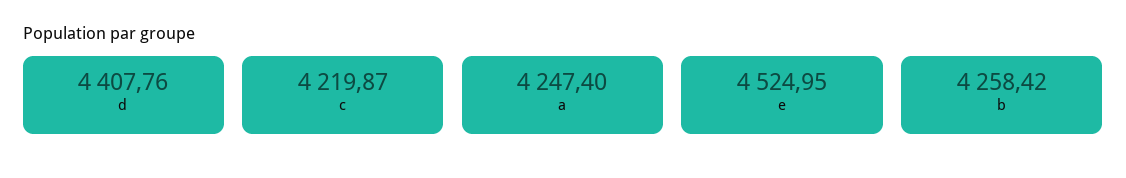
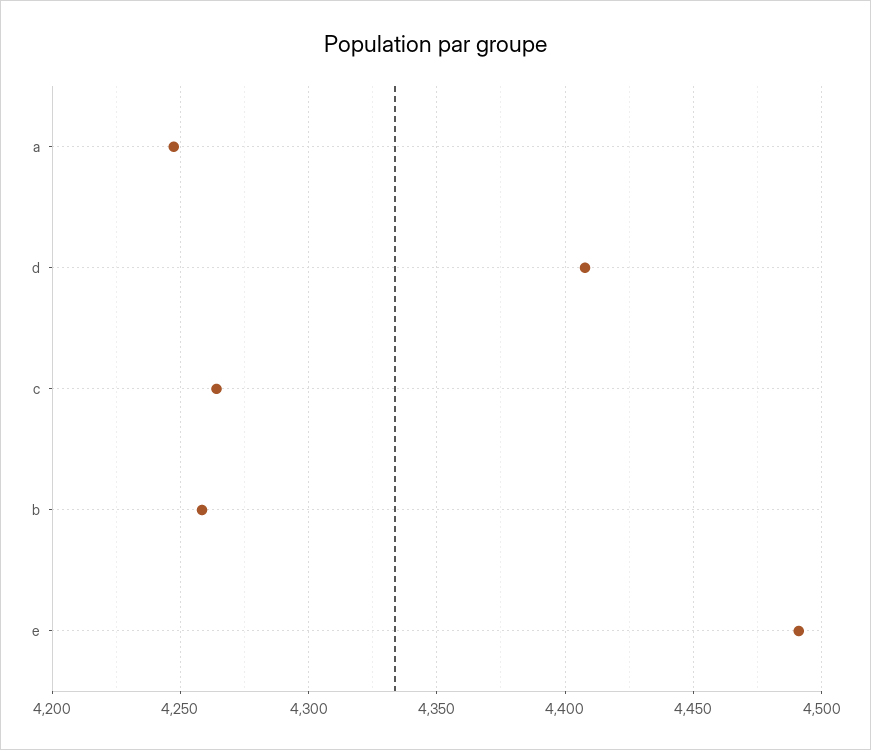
c: 4219.87 -> 4265
e: 4524.95 -> 4490

